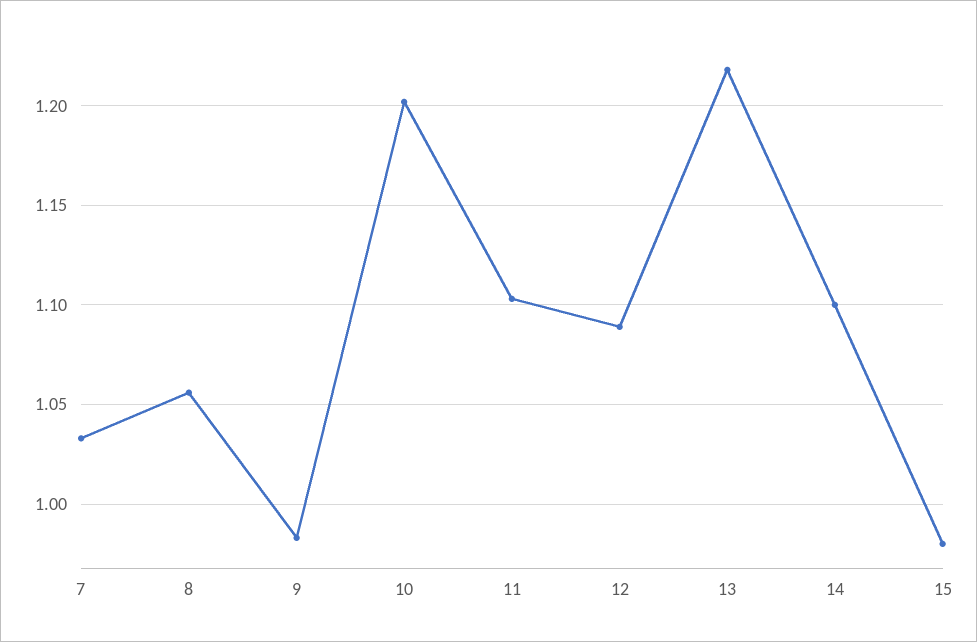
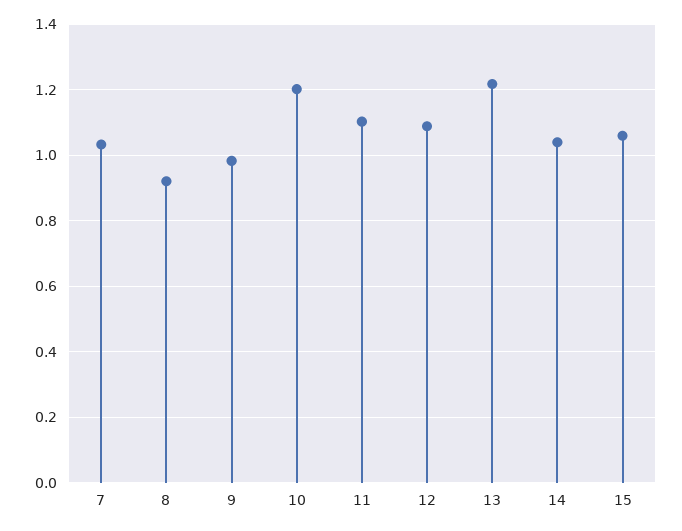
8: 1.055 -> 0.92
14: 1.1 -> 1.04
15: 0.98 -> 1.06

